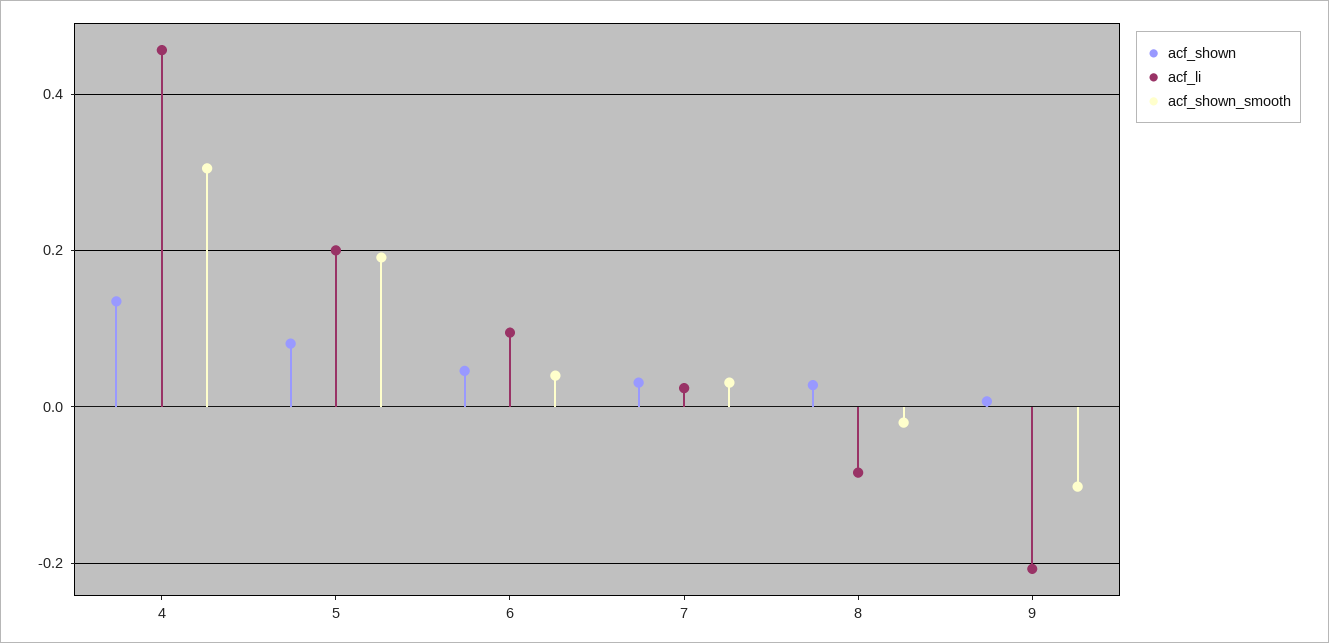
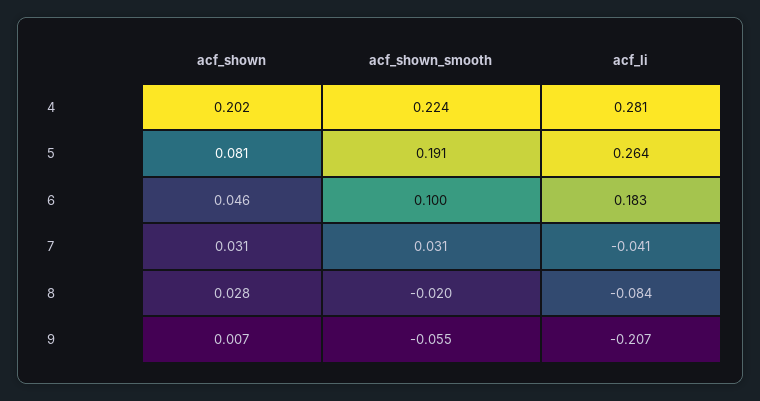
acf_shown, 4: 0.14 -> 0.202
acf_li, 4: 0.46 -> 0.281
acf_shown_smooth, 4: 0.3 -> 0.224
acf_li, 5: 0.2 -> 0.264
acf_li, 6: 0.1 -> 0.183
acf_shown_smooth, 6: 0.04 -> 0.1
acf_li, 7: 0.02 -> -0.041
acf_shown_smooth, 9: -0.1 -> -0.055

